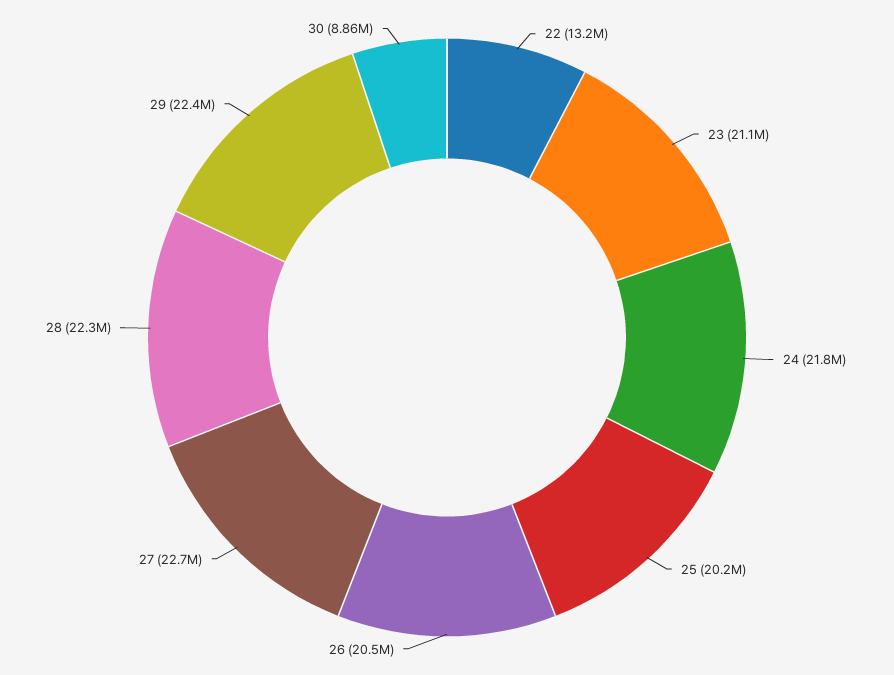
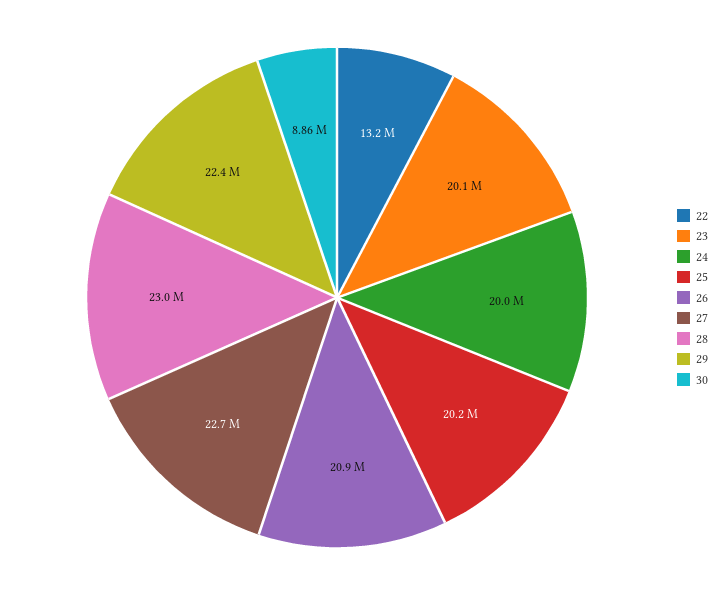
23: 21100000 -> 20100000
24: 21800000 -> 20000000
26: 20500000 -> 20900000
28: 22300000 -> 23000000

